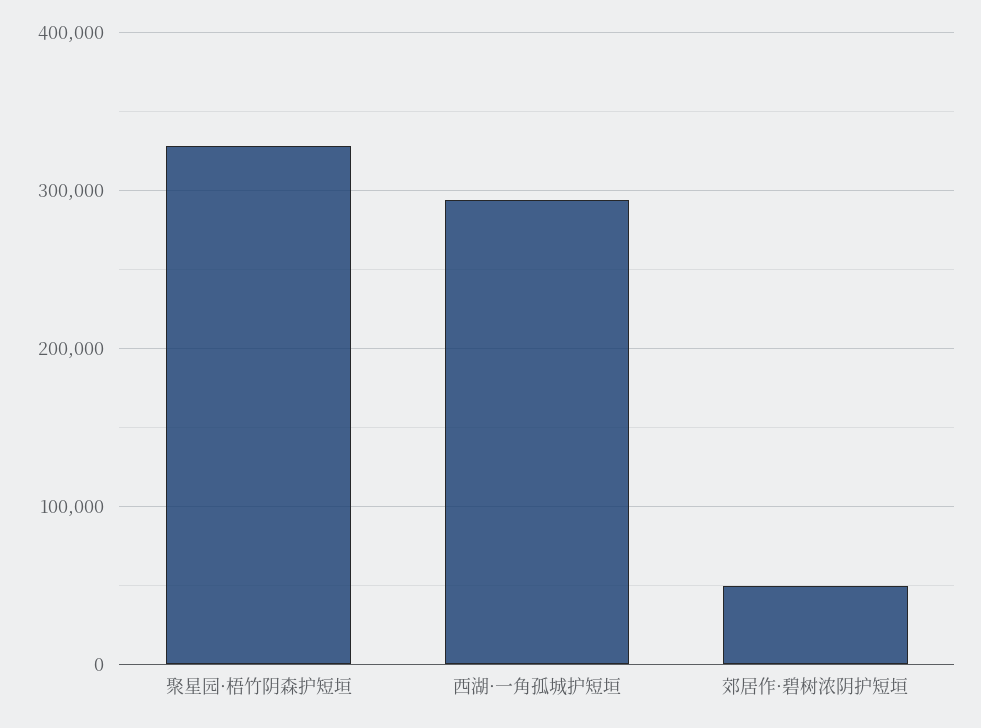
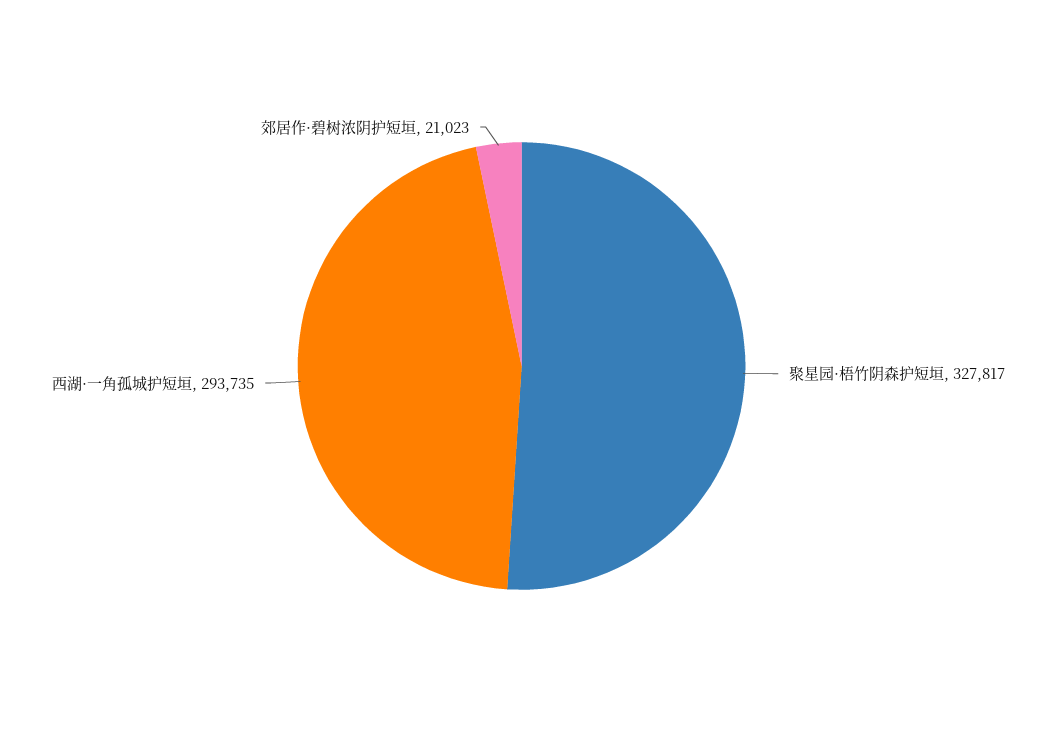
郊居作·碧树浓阴护短垣: 50000 -> 21023

